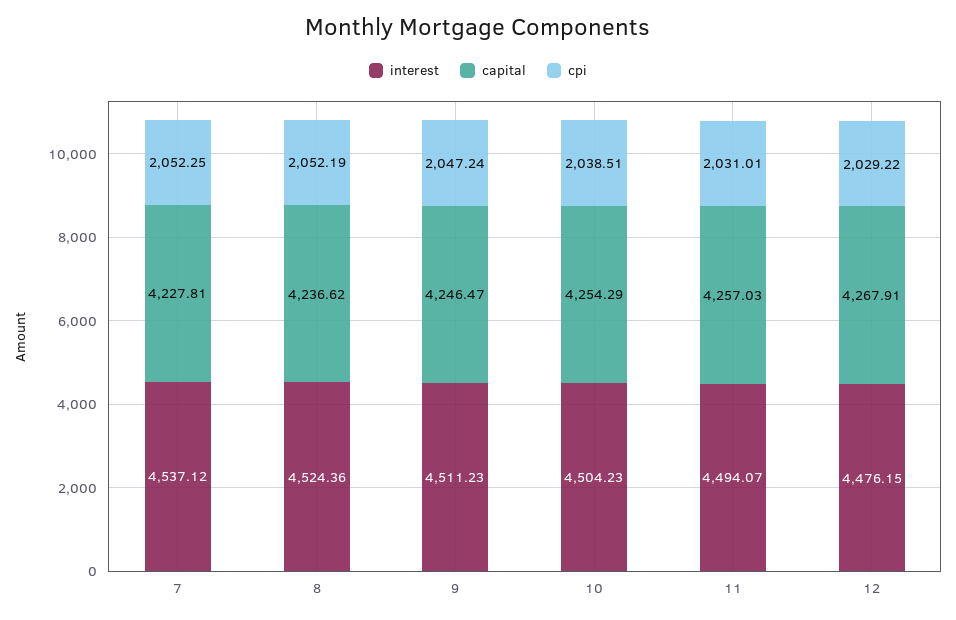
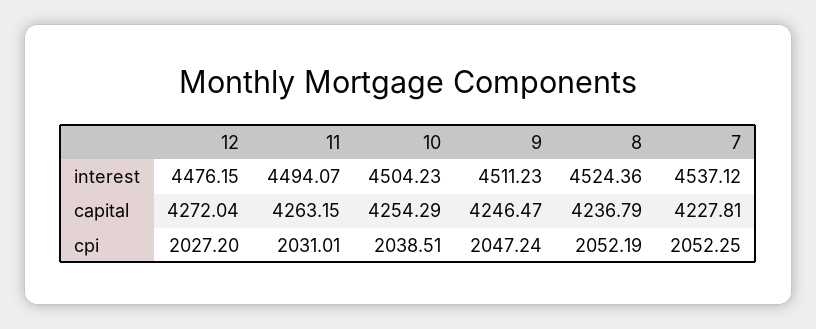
capital, 8: 4236.62 -> 4236.79
capital, 11: 4257.03 -> 4263.15
capital, 12: 4267.91 -> 4272.04
cpi, 12: 2029.22 -> 2027.2

